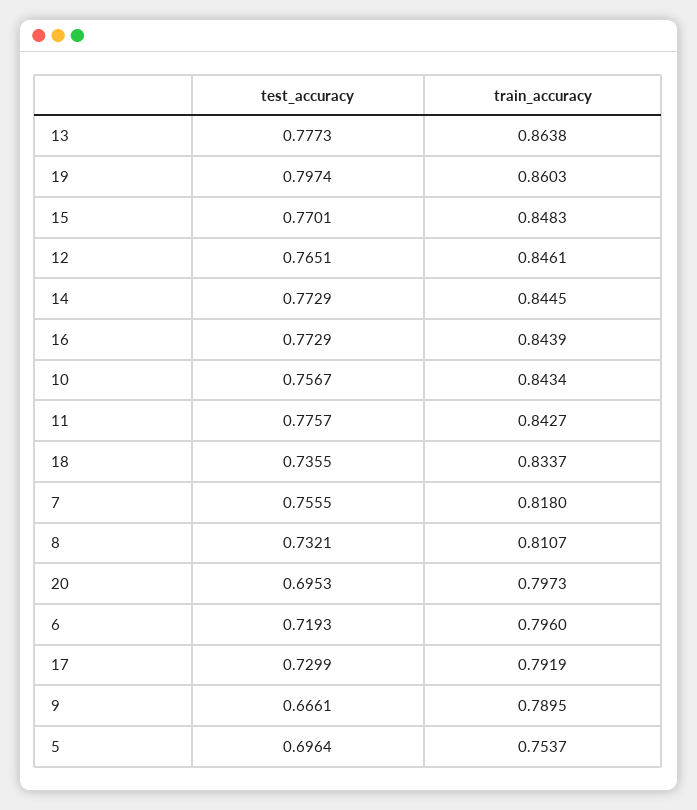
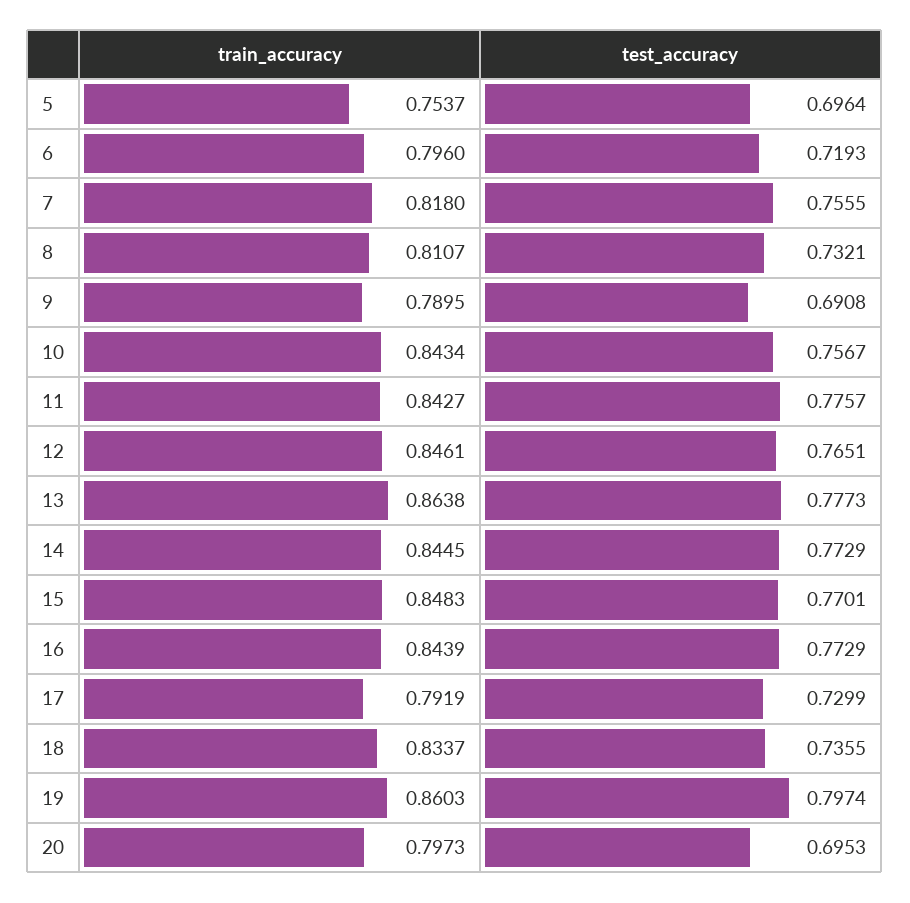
test_accuracy, 9: 0.6661 -> 0.6908

